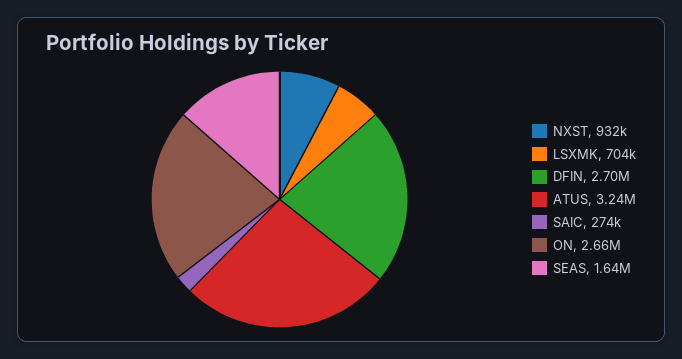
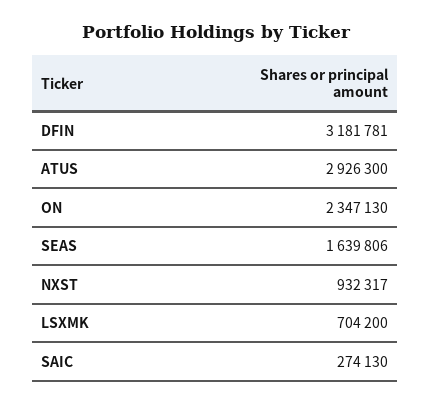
DFIN: 2700000 -> 3181781
ATUS: 3240000 -> 2926300
ON: 2660000 -> 2347130

